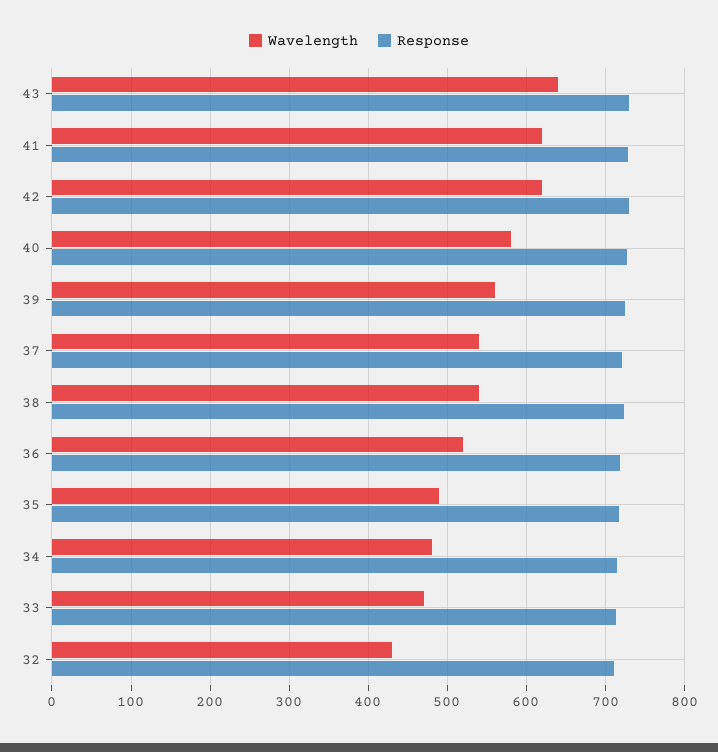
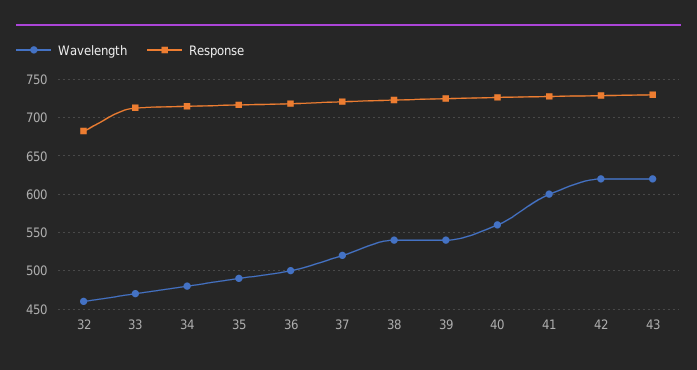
Wavelength, 43: 640 -> 620
Wavelength, 41: 620 -> 600
Wavelength, 40: 580 -> 560
Wavelength, 39: 560 -> 540
Wavelength, 37: 540 -> 520
Wavelength, 36: 520 -> 500
Wavelength, 32: 430 -> 460
Response, 32: 710 -> 680

